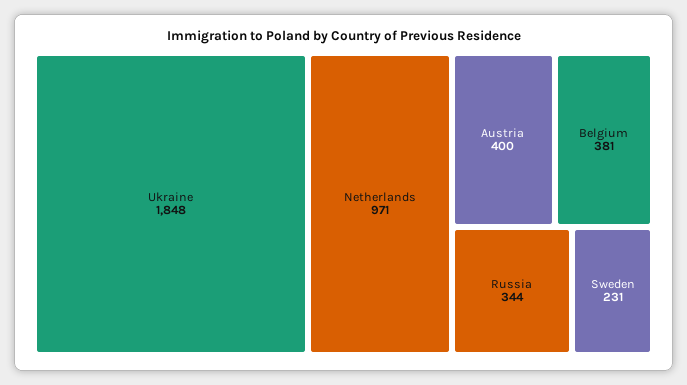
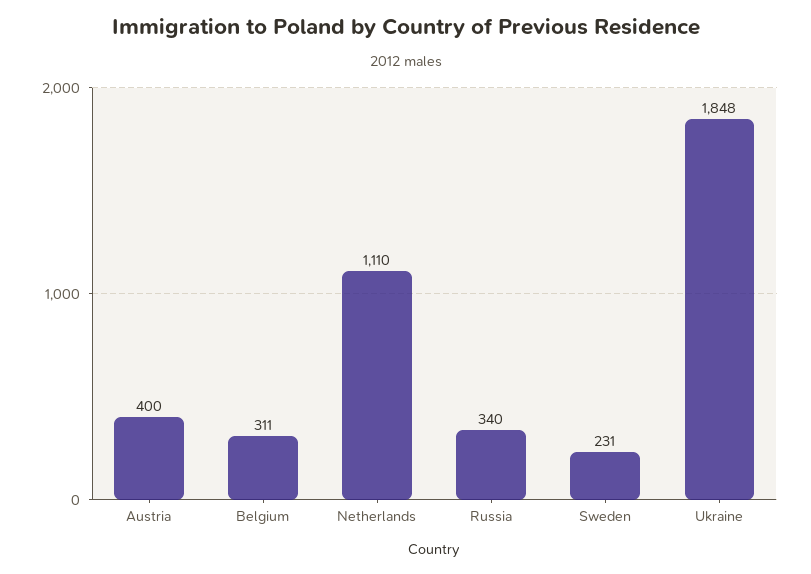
Netherlands: 971 -> 1110
Belgium: 381 -> 311
Russia: 344 -> 340

